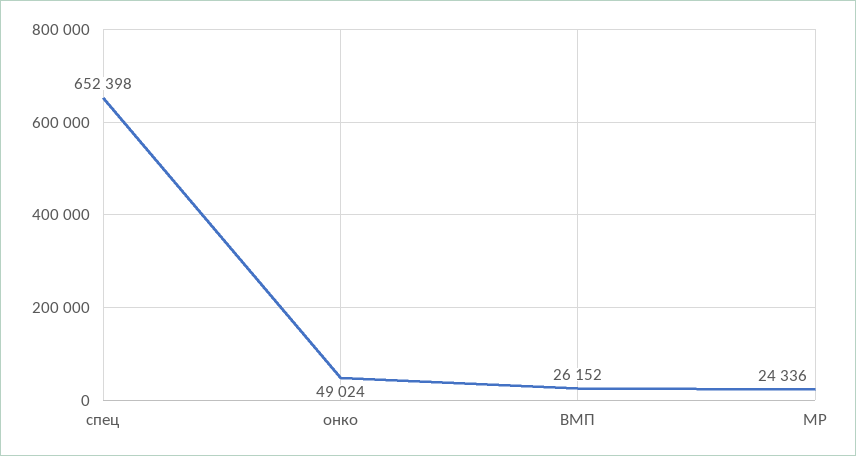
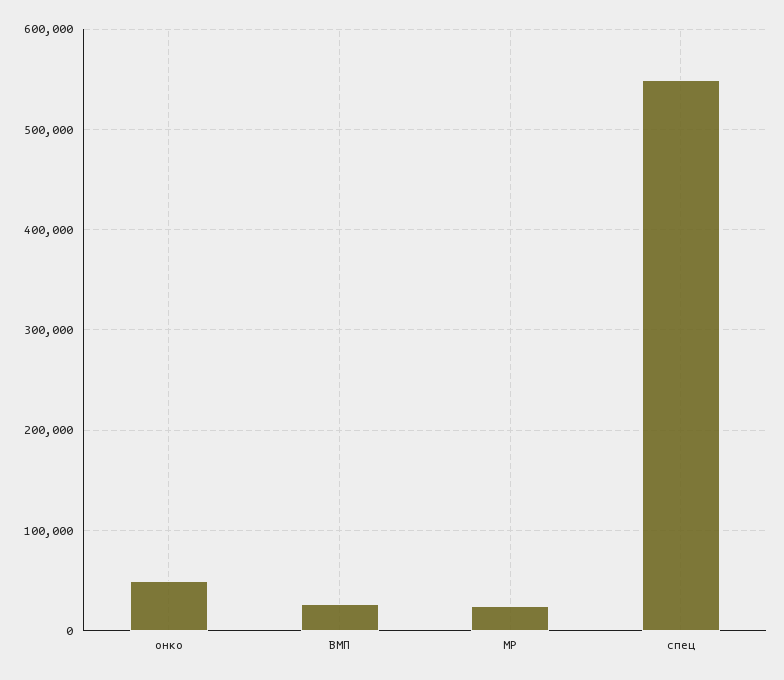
спец: 652398 -> 550000

